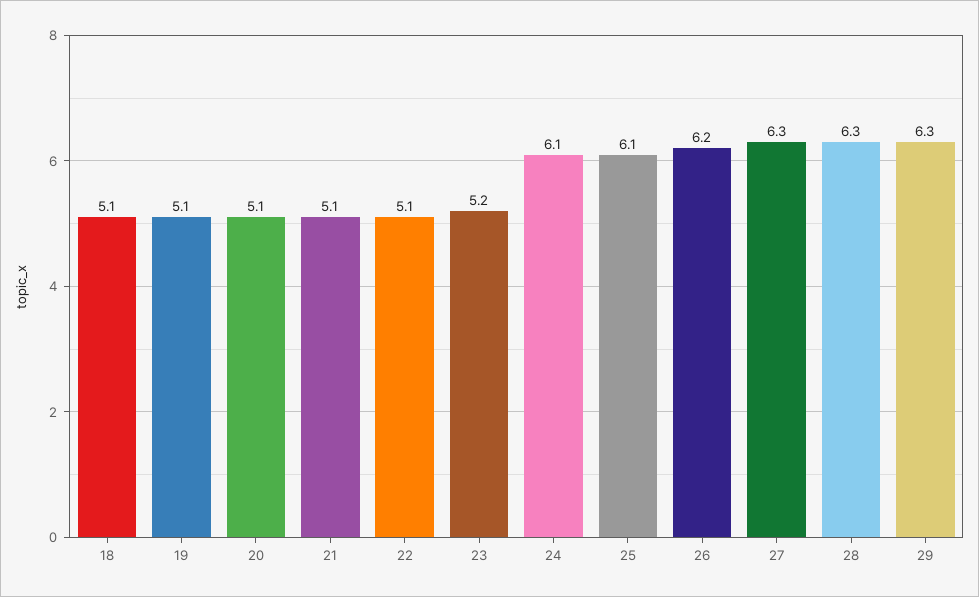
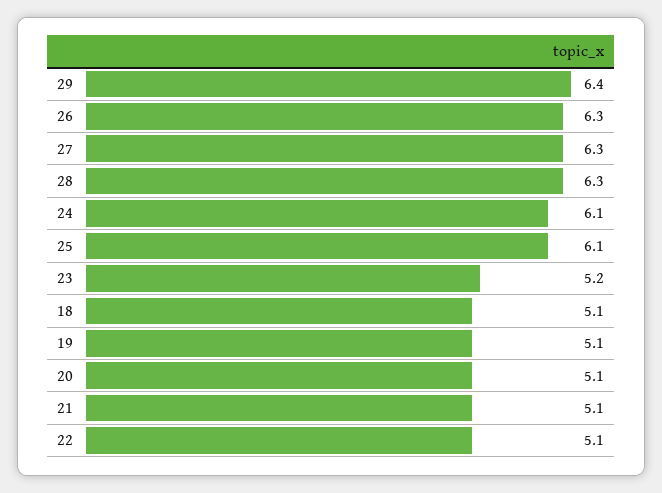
26: 6.2 -> 6.3
29: 6.3 -> 6.4

